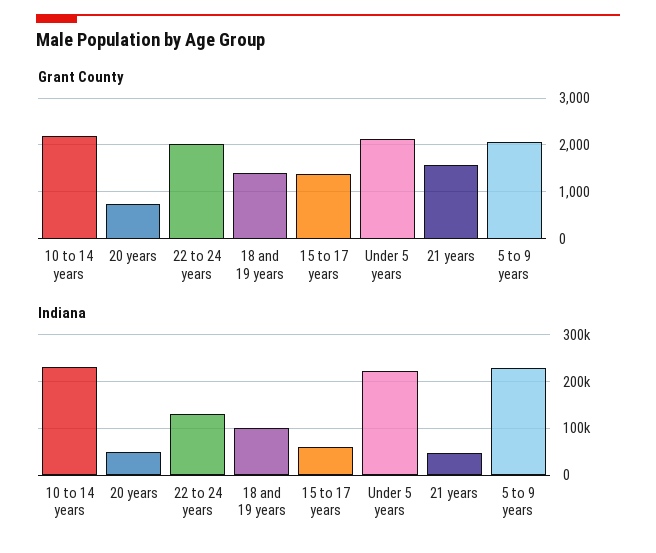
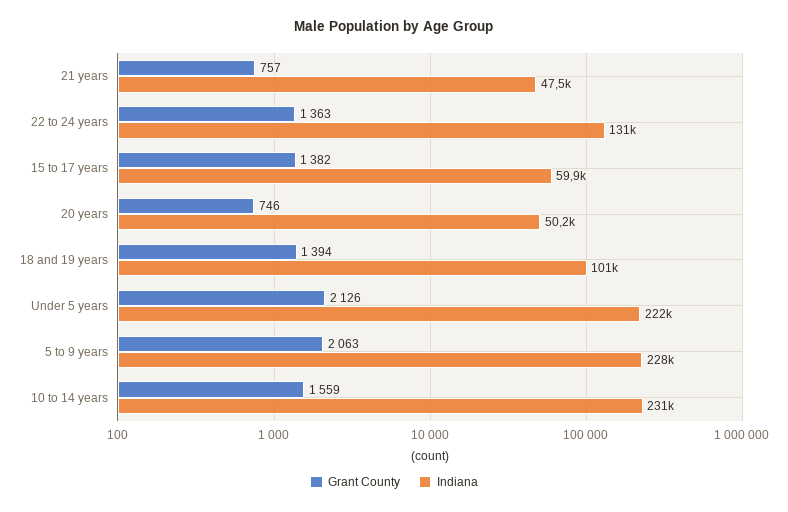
Grant County, 10 to 14 years: 2200 -> 1559
Grant County, 22 to 24 years: 2000 -> 1363
Grant County, 21 years: 1600 -> 757

